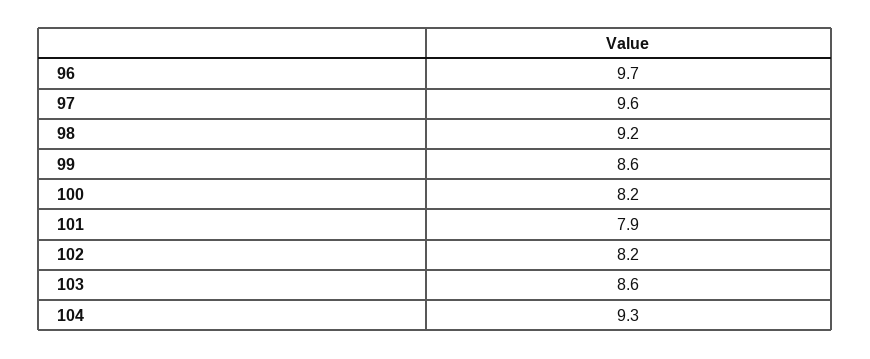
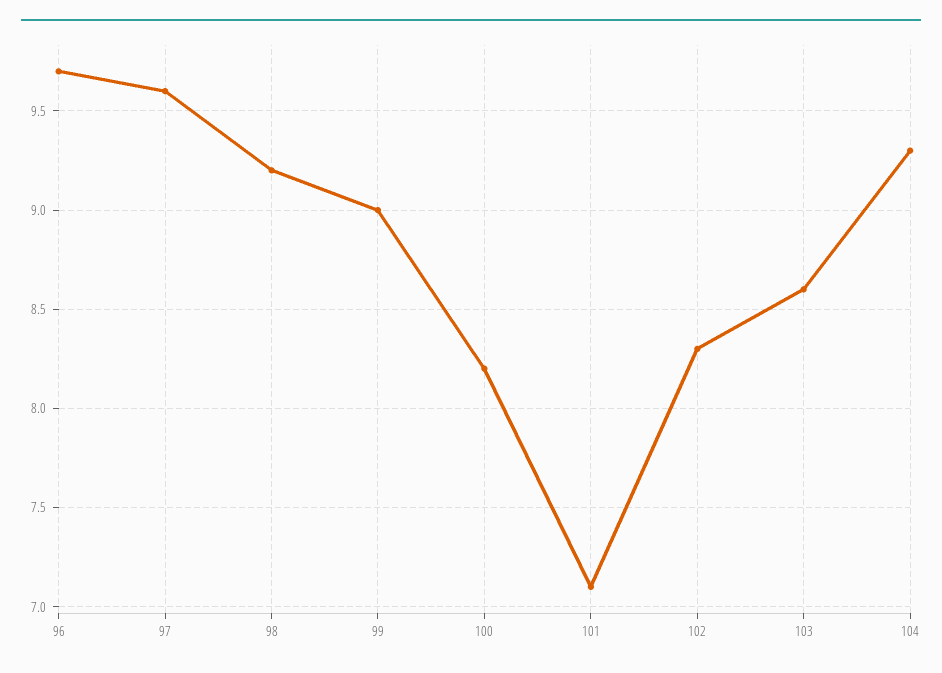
99: 8.6 -> 9
101: 7.9 -> 7.1
102: 8.2 -> 8.3

